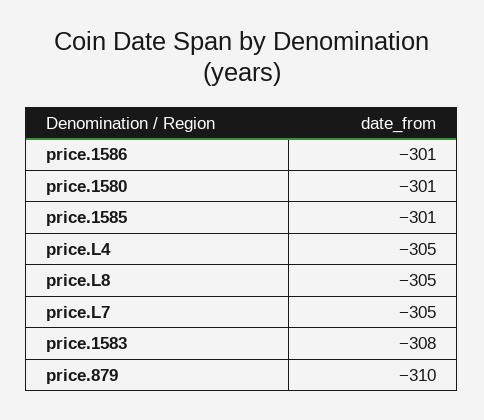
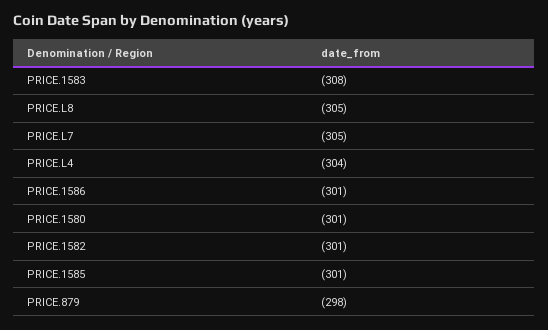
price.L4: -305 -> -304
price.879: -310 -> -298
PRICE.1582: none -> -301

